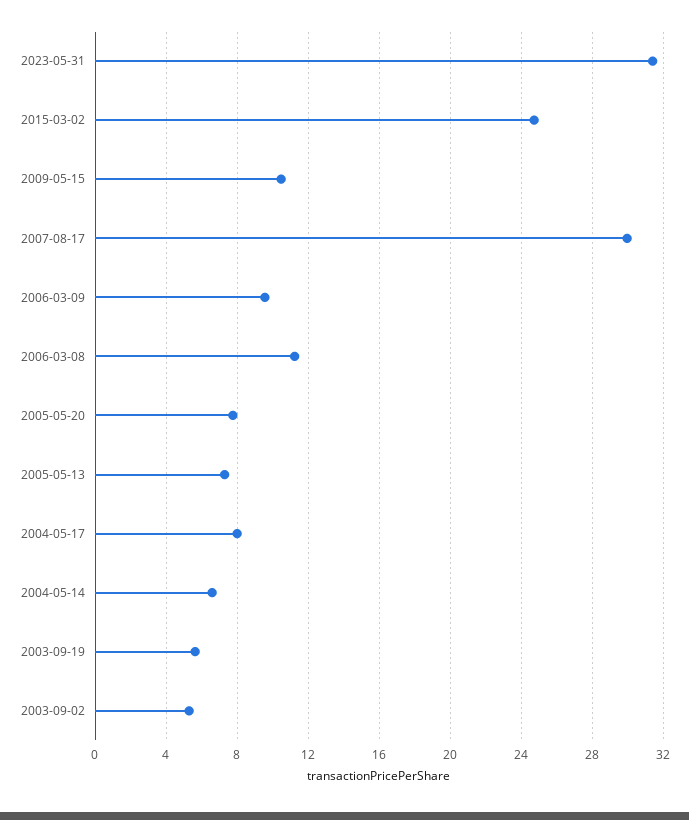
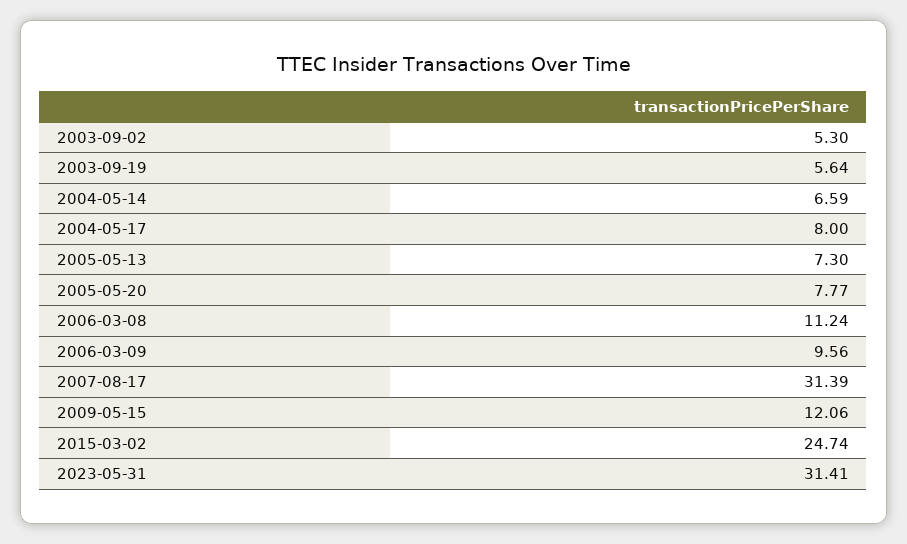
2009-05-15: 10.5 -> 12.06
2007-08-17: 30 -> 31.39

